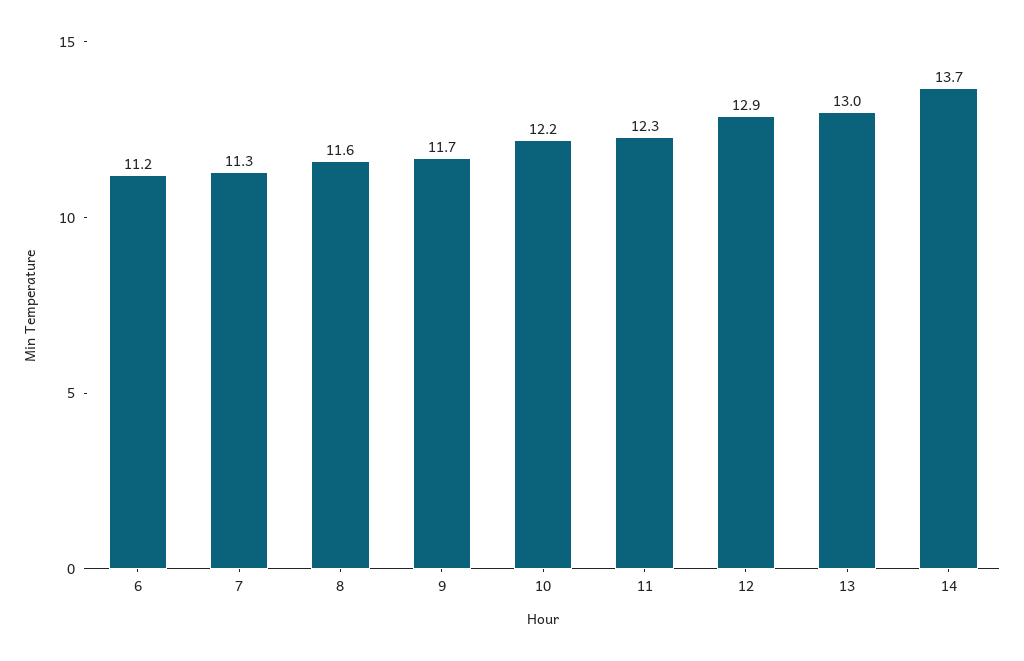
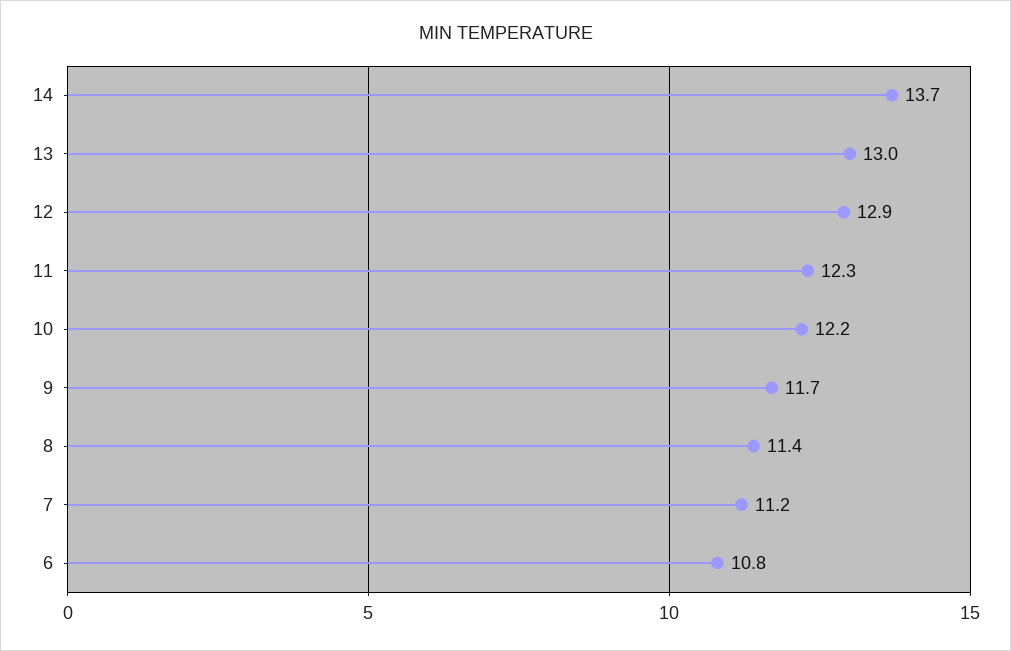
6: 11.2 -> 10.8
7: 11.3 -> 11.2
8: 11.6 -> 11.4

